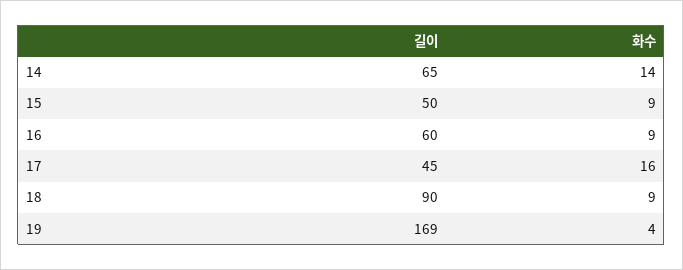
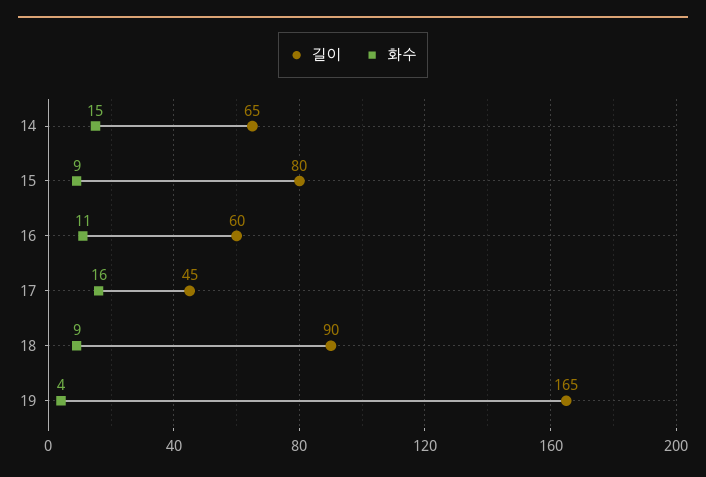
화수, 14: 14 -> 15
길이, 15: 50 -> 80
화수, 16: 9 -> 11
길이, 19: 169 -> 165

